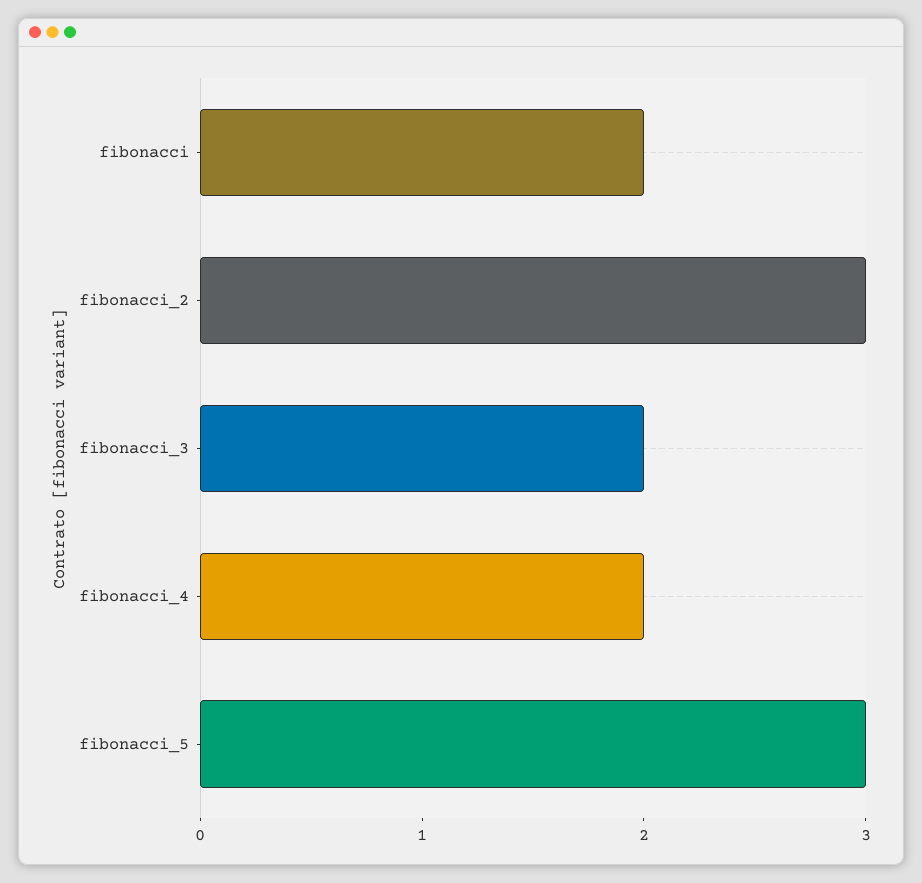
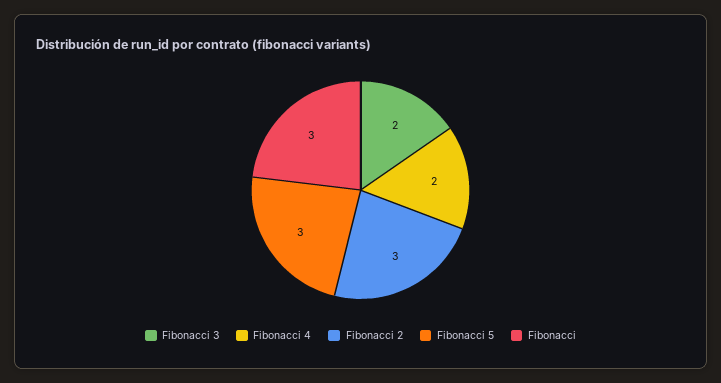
fibonacci: 2 -> 3

